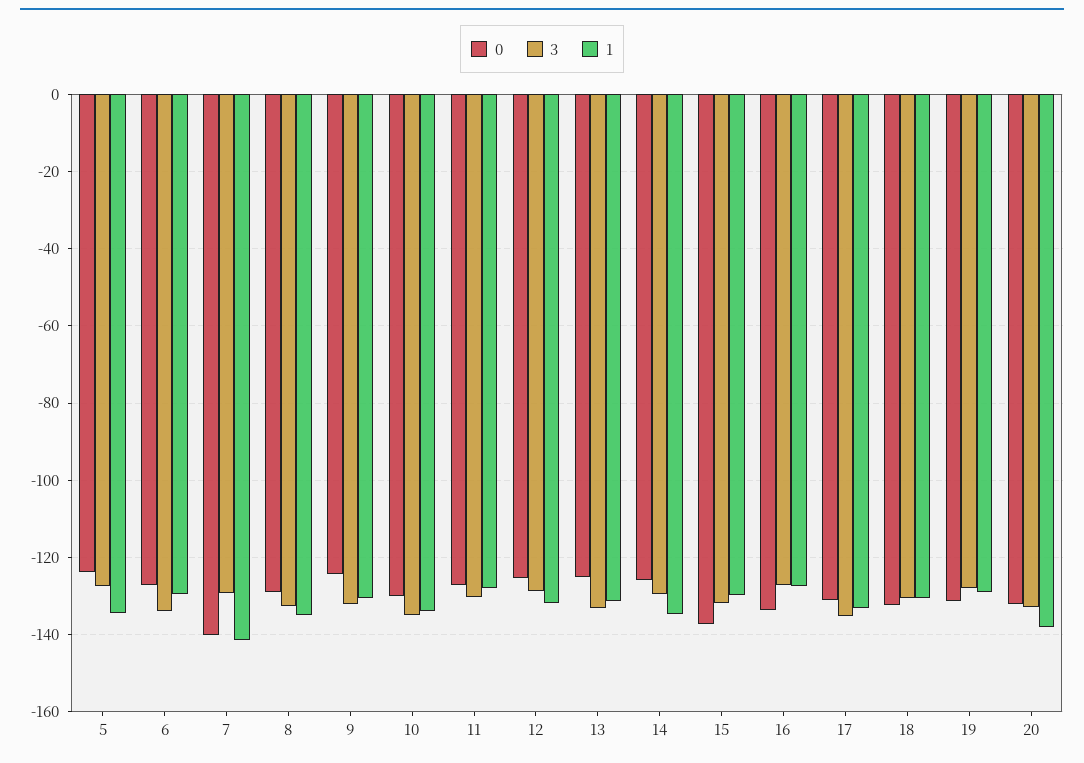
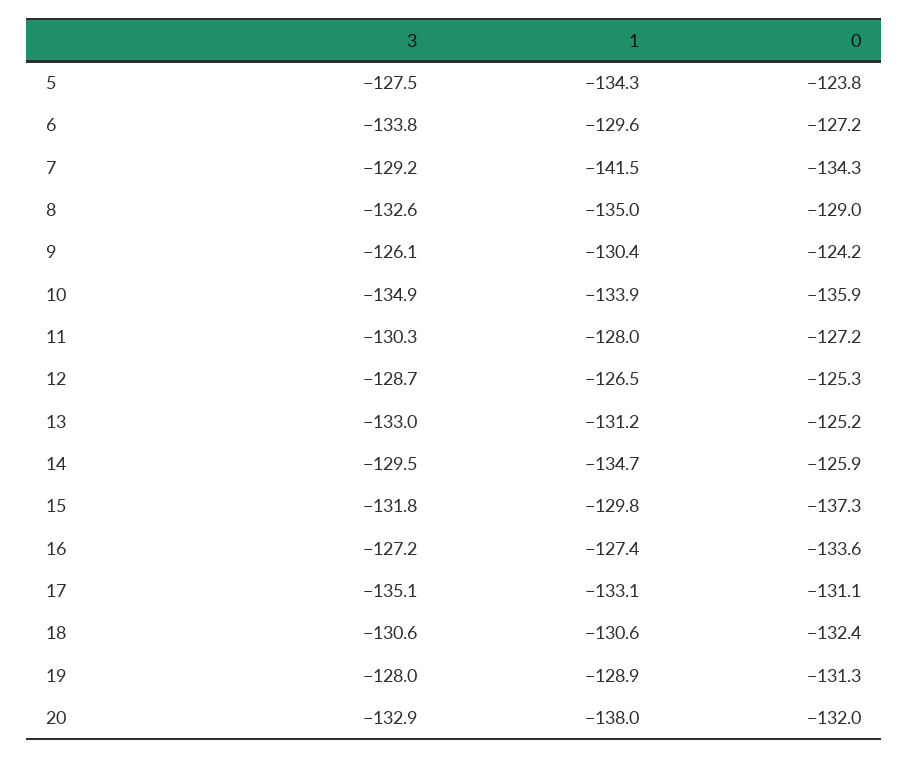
0, 7: -140 -> -134.3
3, 9: -132 -> -126.1
0, 10: -130 -> -135.9
1, 12: -132 -> -126.5

